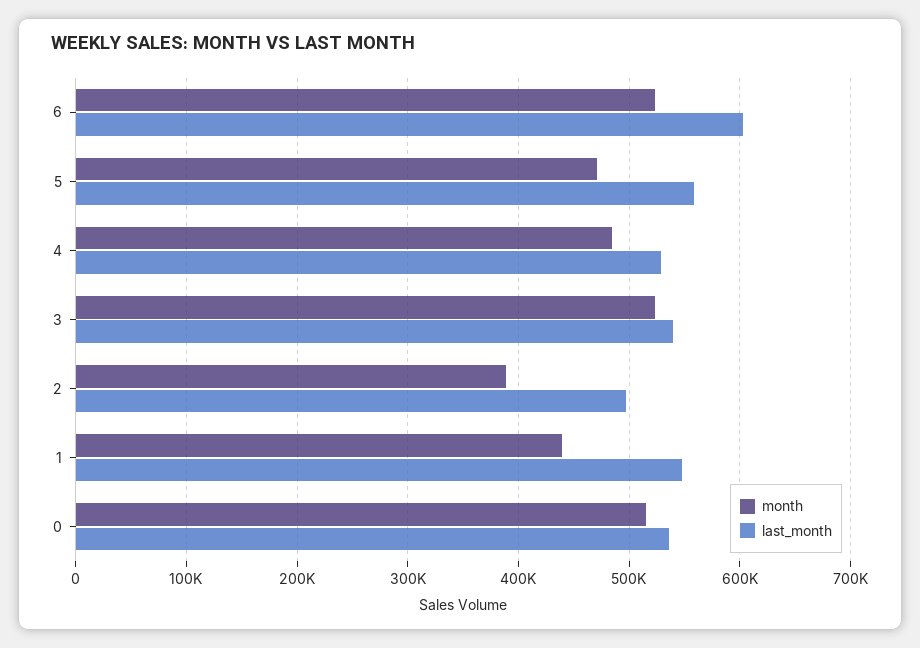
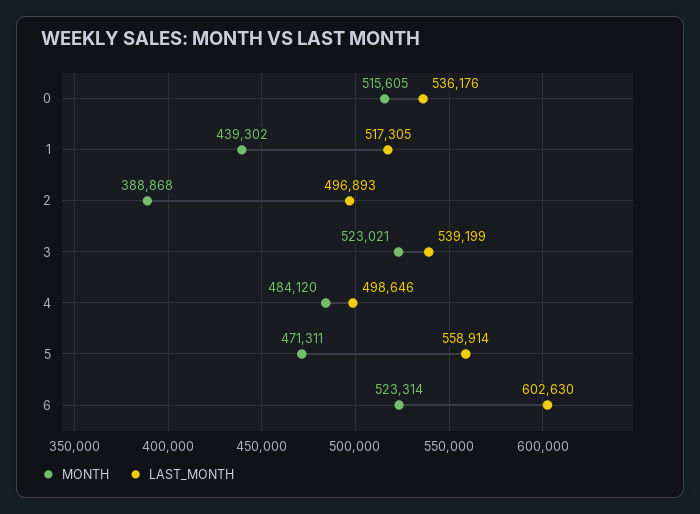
last_month, 4: 530000 -> 498646
last_month, 1: 550000 -> 517305

